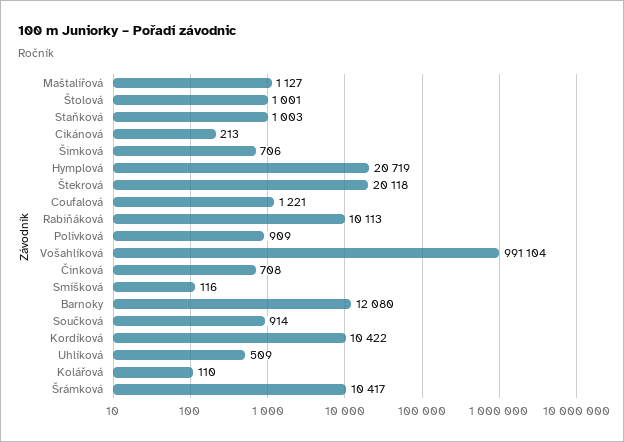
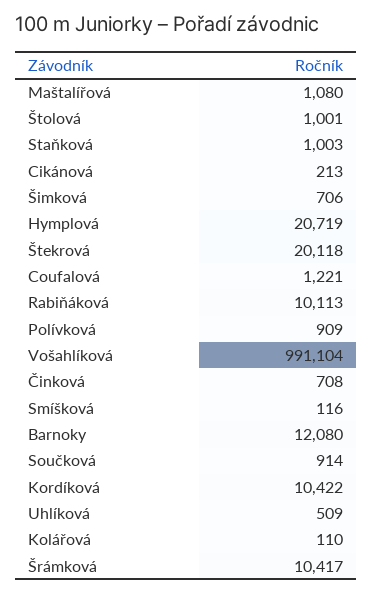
Maštalířová: 1127 -> 1080

